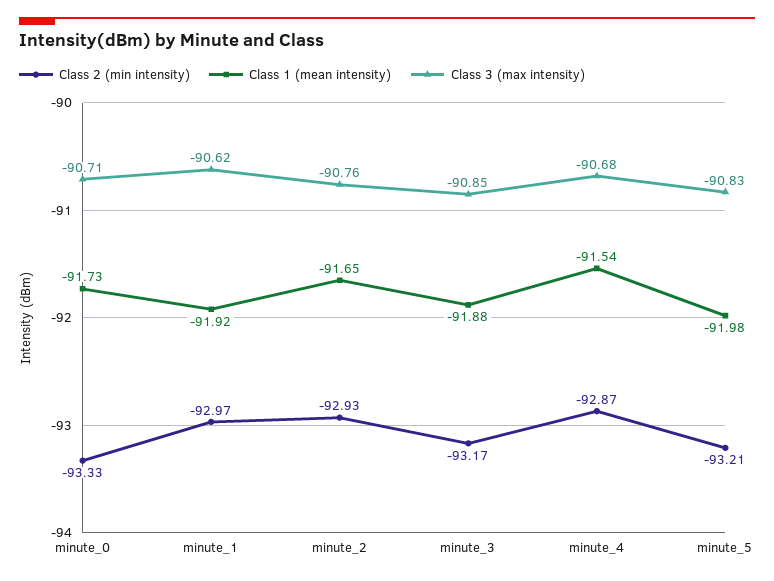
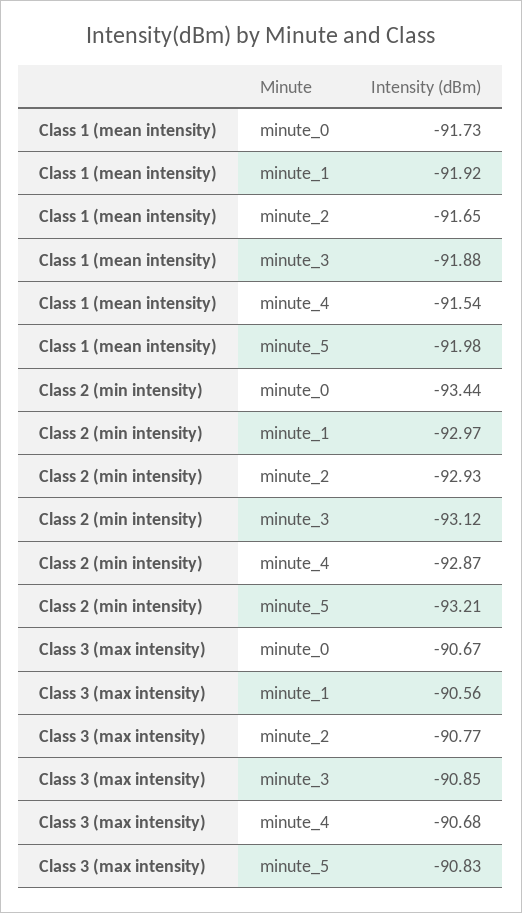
Class 2 (min intensity), minute_0: -93.33 -> -93.44
Class 3 (max intensity), minute_0: -90.71 -> -90.67
Class 3 (max intensity), minute_1: -90.62 -> -90.56
Class 3 (max intensity), minute_2: -90.76 -> -90.77
Class 2 (min intensity), minute_3: -93.17 -> -93.12

